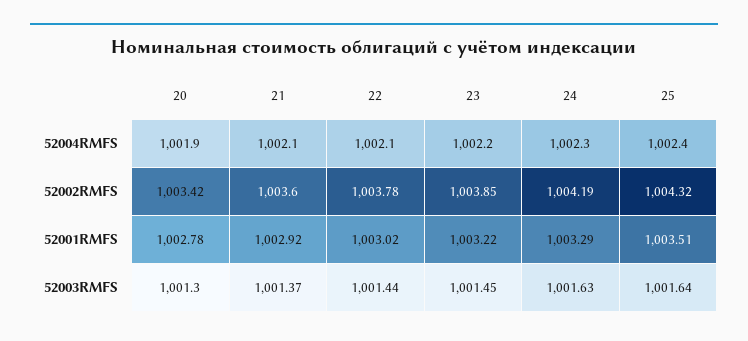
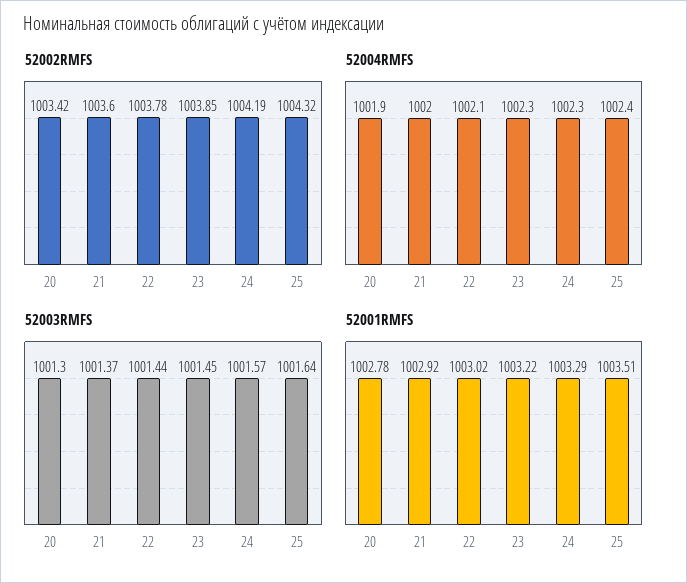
52004RMFS, 21: 1002.1 -> 1002
52004RMFS, 23: 1002.2 -> 1002.3
52003RMFS, 24: 1001.63 -> 1001.57

